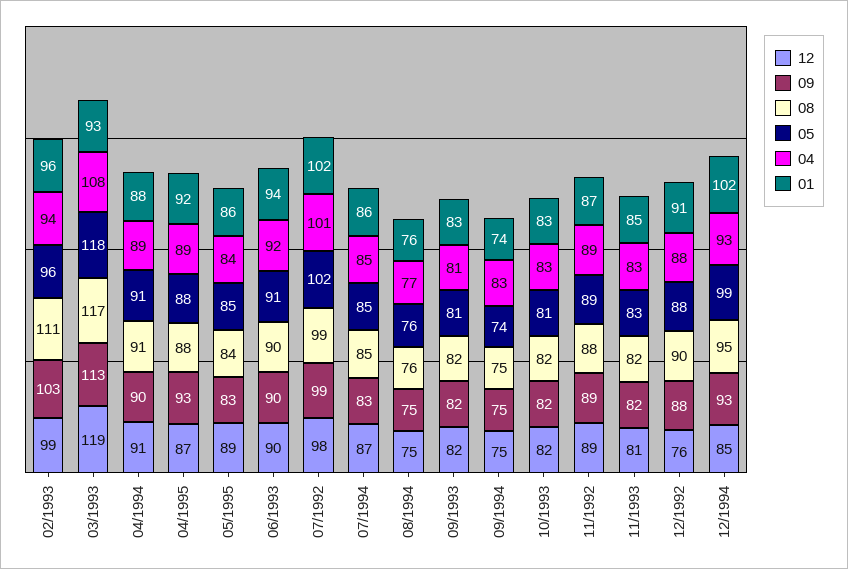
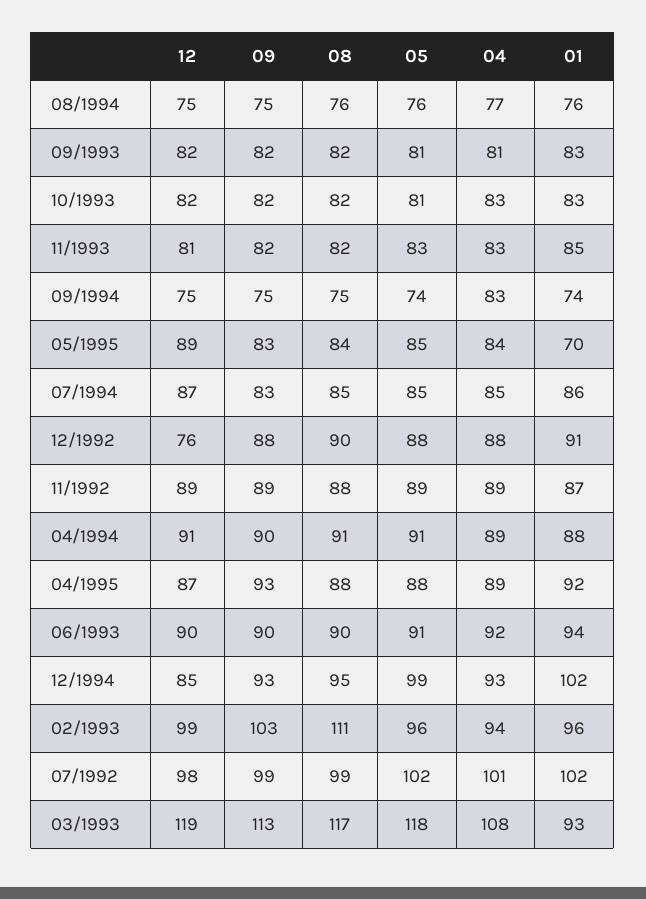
01, 05/1995: 86 -> 70

